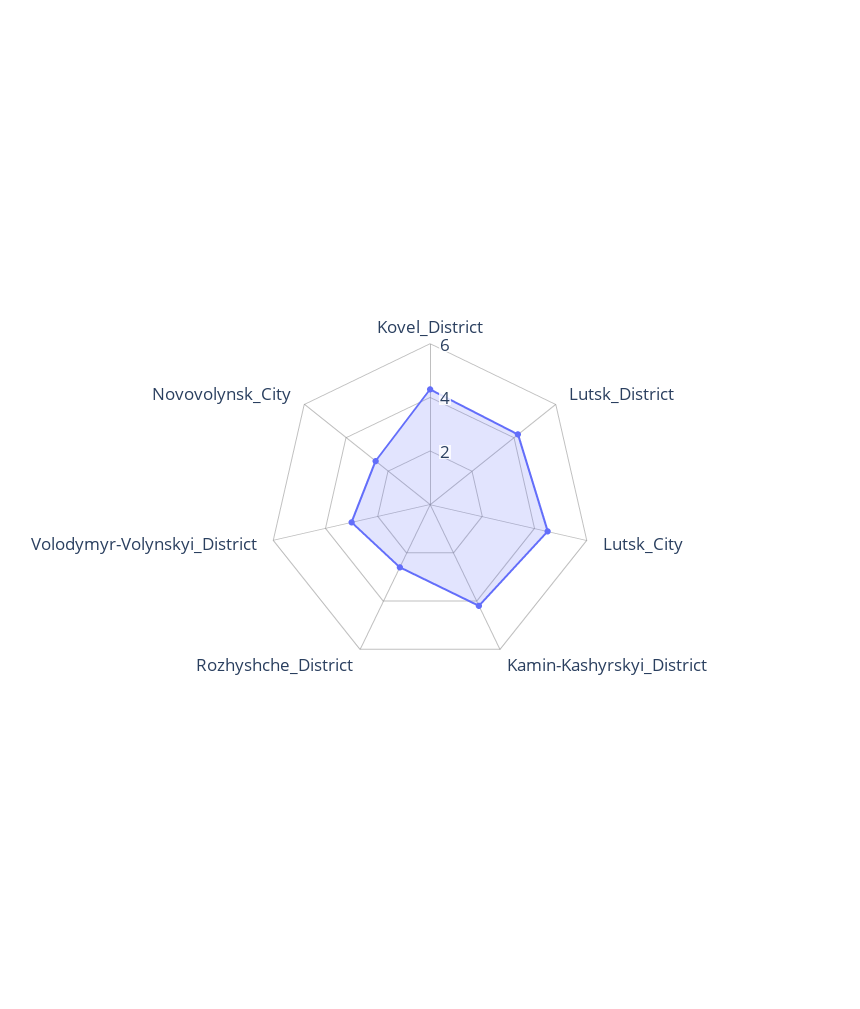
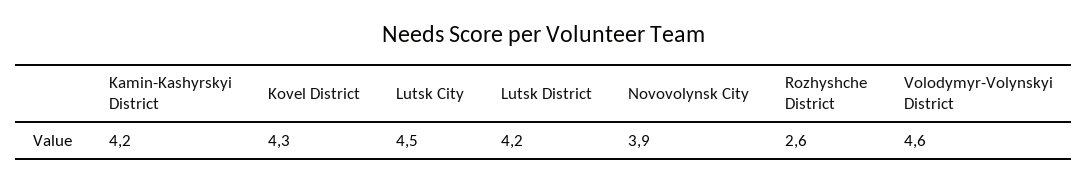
Volodymyr-Volynskyi_District: 3 -> 4.6
Novovolynsk_City: 2.5 -> 3.9

